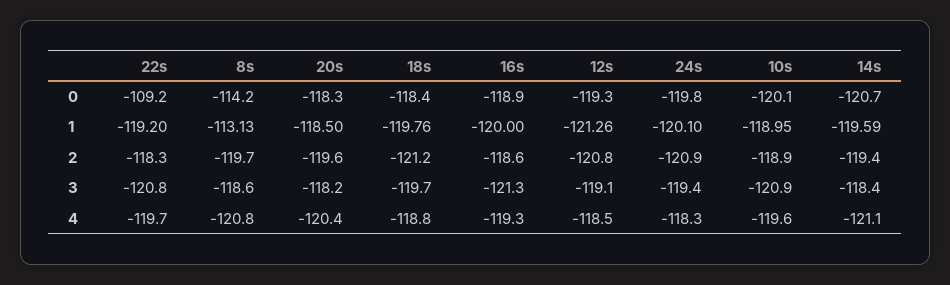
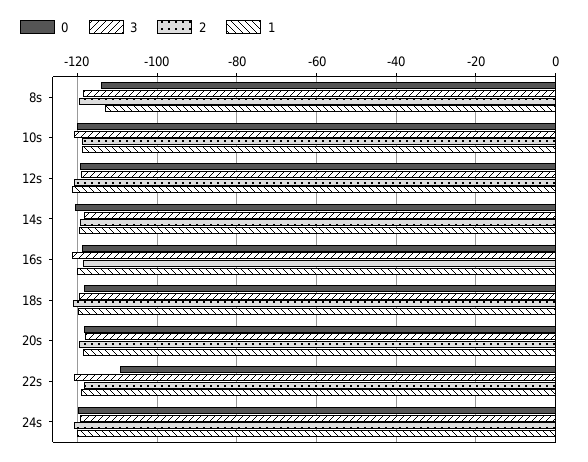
4, 22s: -119.7 -> none
4, 8s: -120.8 -> none
4, 20s: -120.4 -> none
4, 18s: -118.8 -> none
4, 16s: -119.3 -> none
4, 12s: -118.5 -> none
4, 24s: -118.3 -> none
4, 10s: -119.6 -> none
4, 14s: -121.1 -> none

